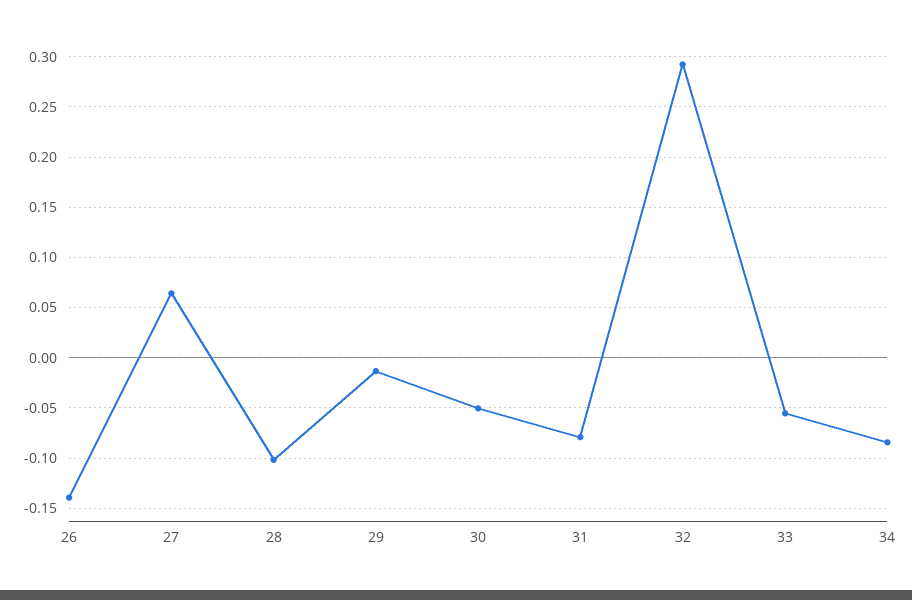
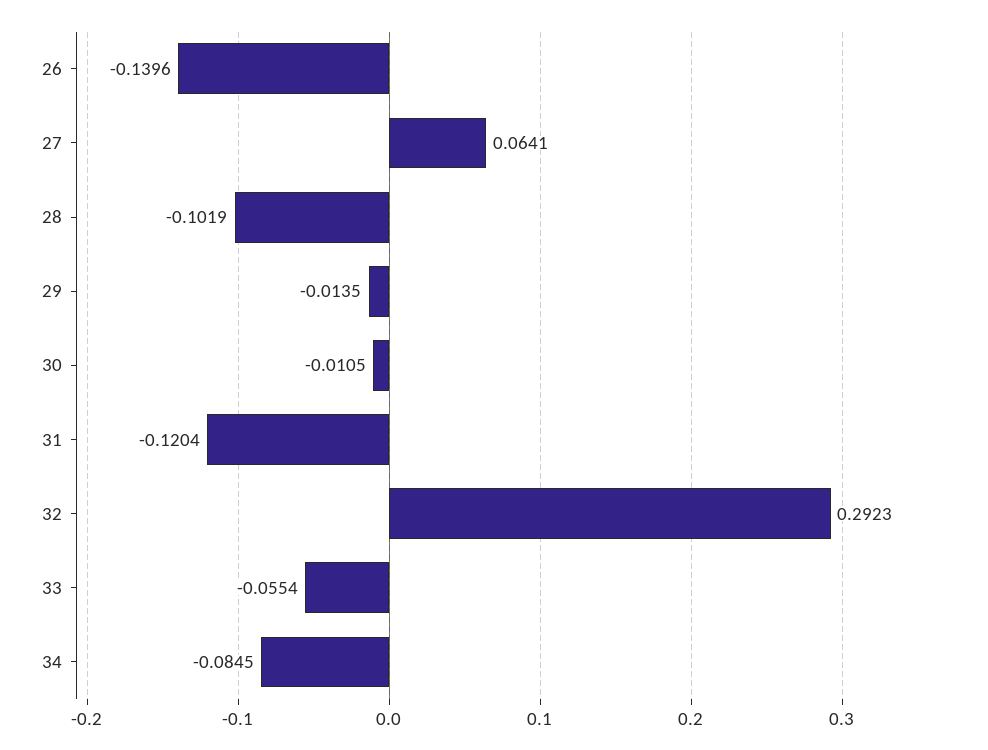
30: -0.05 -> -0.0105
31: -0.08 -> -0.1204

